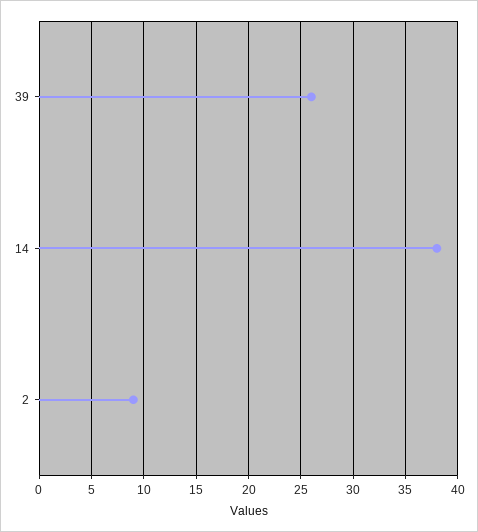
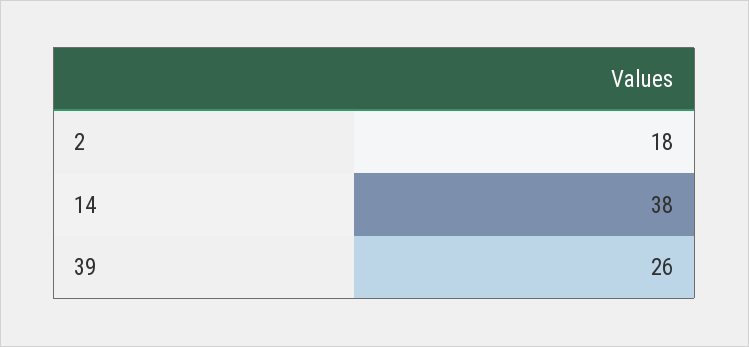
2: 9 -> 18

